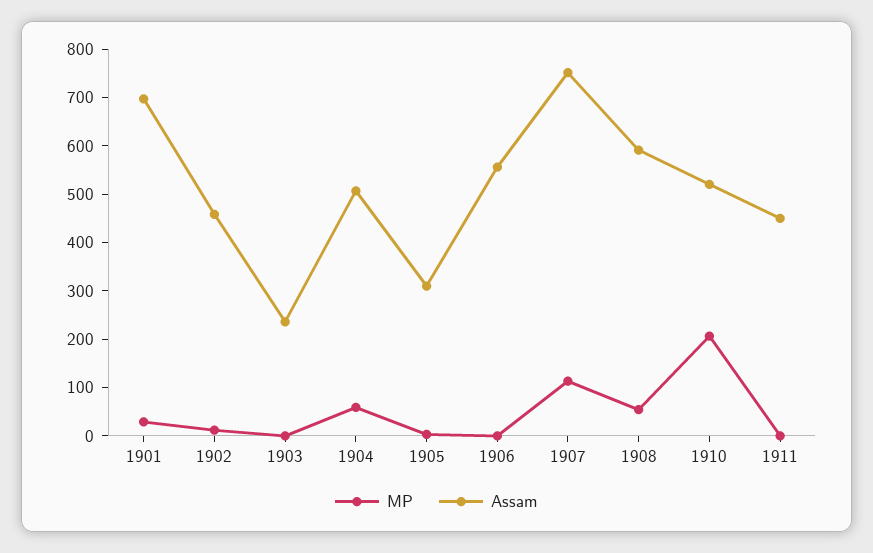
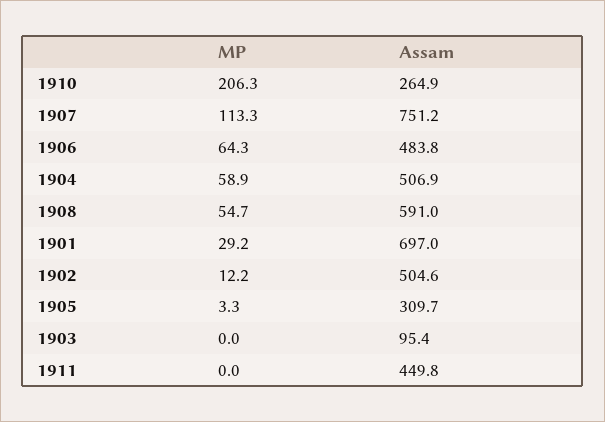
Assam, 1902: 460 -> 504.6
Assam, 1903: 240 -> 95.4
MP, 1906: 0 -> 64.3
Assam, 1906: 560 -> 483.8
Assam, 1910: 520 -> 264.9

